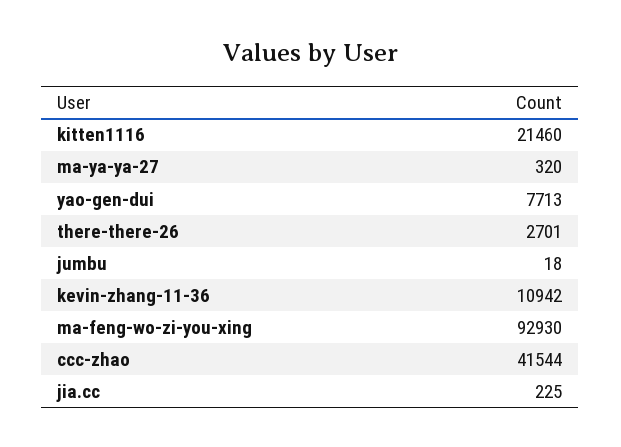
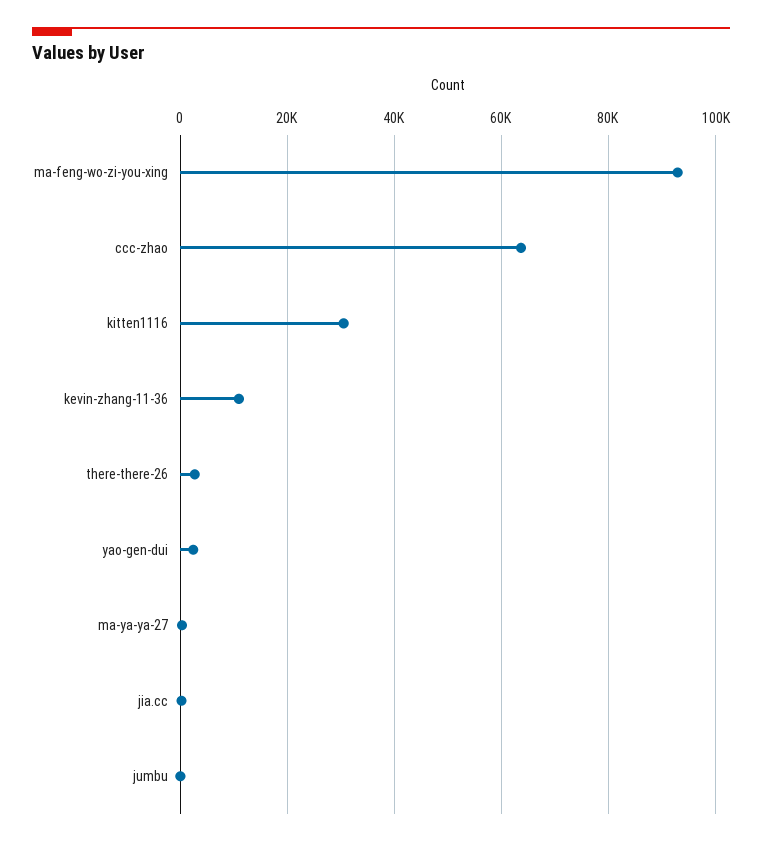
kitten1116: 21460 -> 30000
yao-gen-dui: 7713 -> 2000
ccc-zhao: 41544 -> 64000

